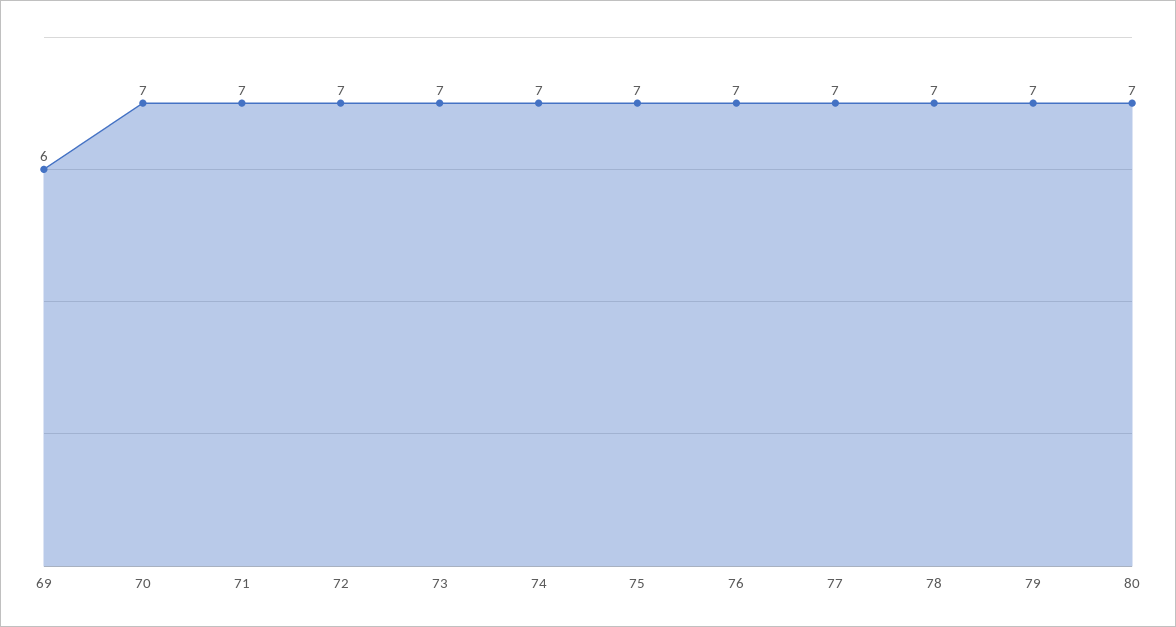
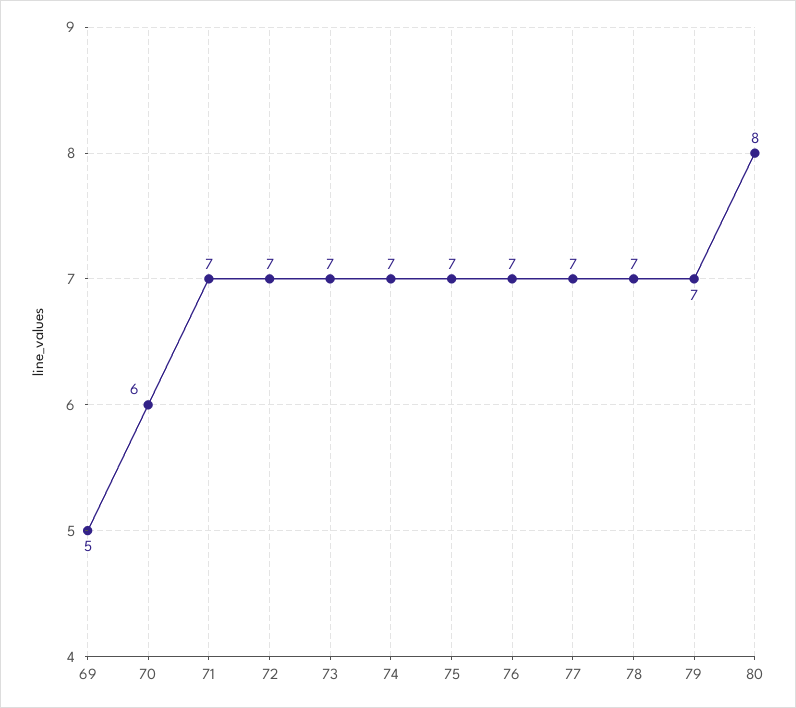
69: 6 -> 5
70: 7 -> 6
80: 7 -> 8

